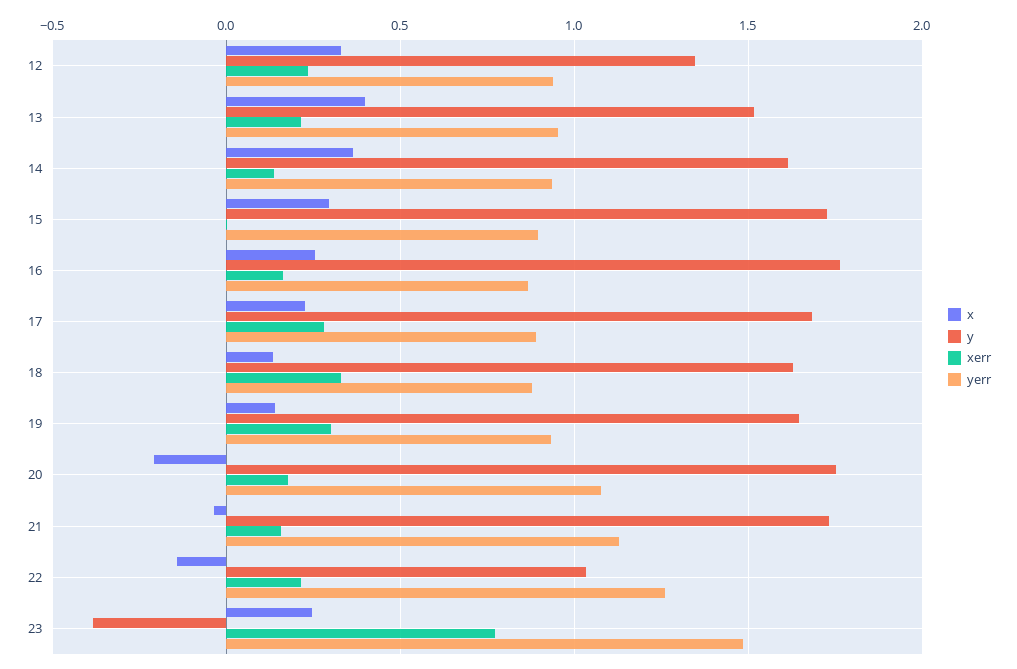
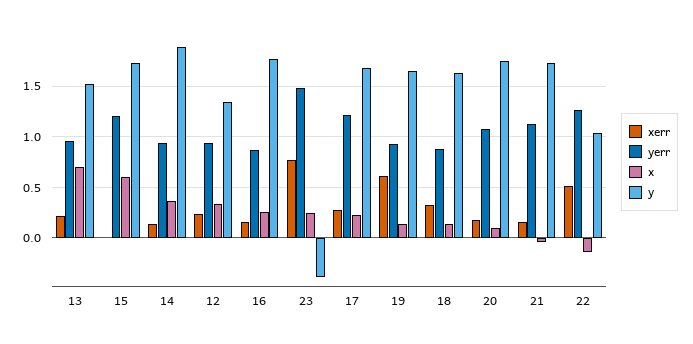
x, 13: 0.4 -> 0.7
y, 14: 1.6 -> 1.9
x, 15: 0.3 -> 0.6
yerr, 15: 0.9 -> 1.2
yerr, 17: 0.9 -> 1.2
xerr, 19: 0.3 -> 0.6
x, 20: -0.2 -> 0.1
xerr, 22: 0.2 -> 0.5

